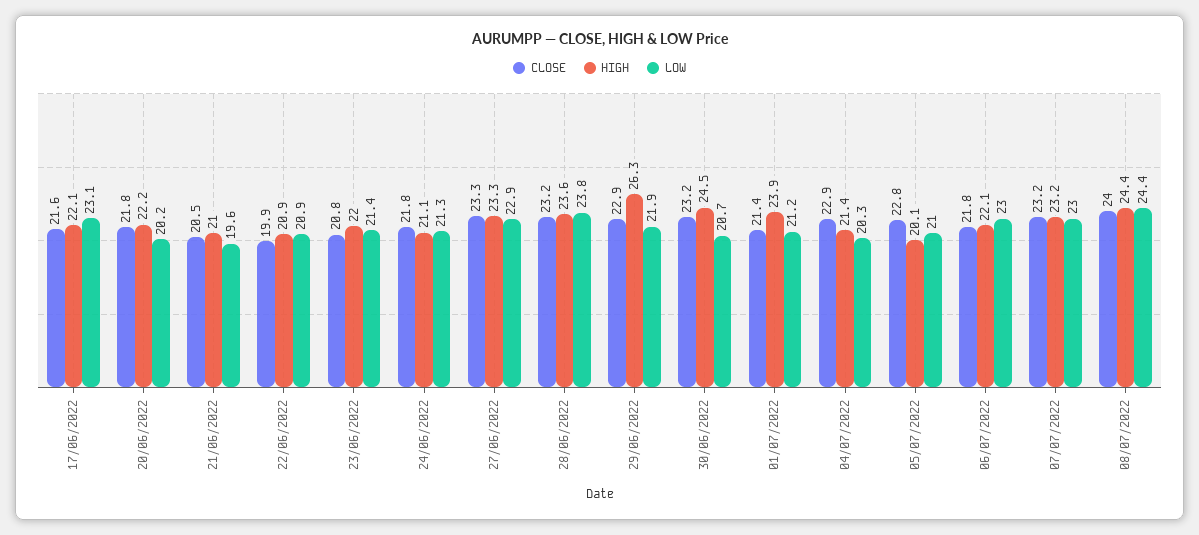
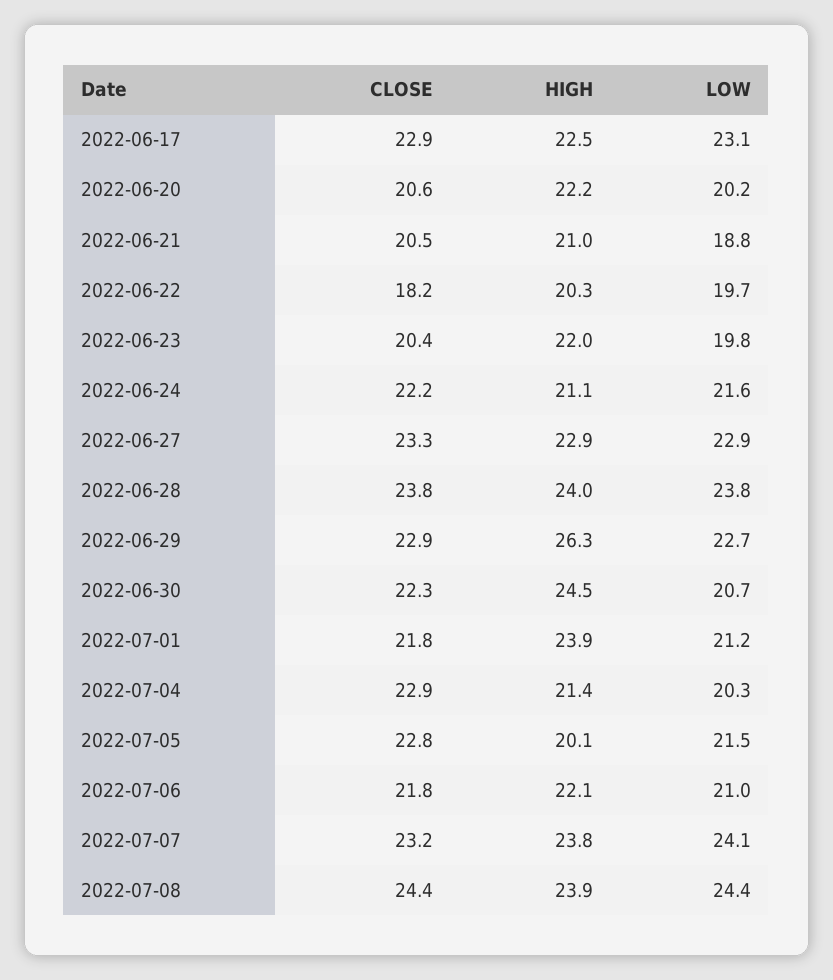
CLOSE, 17/06/2022: 21.6 -> 22.9
HIGH, 17/06/2022: 22.1 -> 22.5
CLOSE, 20/06/2022: 21.8 -> 20.6
LOW, 21/06/2022: 19.6 -> 18.8
CLOSE, 22/06/2022: 19.9 -> 18.2
HIGH, 22/06/2022: 20.9 -> 20.3
LOW, 22/06/2022: 20.9 -> 19.7
CLOSE, 23/06/2022: 20.8 -> 20.4
LOW, 23/06/2022: 21.4 -> 19.8
CLOSE, 24/06/2022: 21.8 -> 22.2
LOW, 24/06/2022: 21.3 -> 21.6
HIGH, 27/06/2022: 23.3 -> 22.9
CLOSE, 28/06/2022: 23.2 -> 23.8
HIGH, 28/06/2022: 23.6 -> 24
LOW, 29/06/2022: 21.9 -> 22.7
CLOSE, 30/06/2022: 23.2 -> 22.3
CLOSE, 01/07/2022: 21.4 -> 21.8
LOW, 05/07/2022: 21 -> 21.5
LOW, 06/07/2022: 23 -> 21
HIGH, 07/07/2022: 23.2 -> 23.8
LOW, 07/07/2022: 23 -> 24.1
CLOSE, 08/07/2022: 24 -> 24.4
HIGH, 08/07/2022: 24.4 -> 23.9

